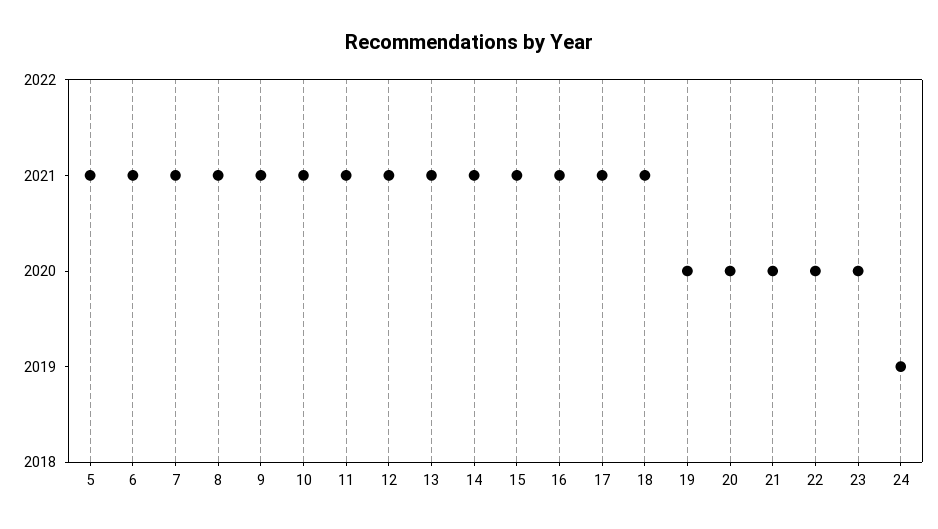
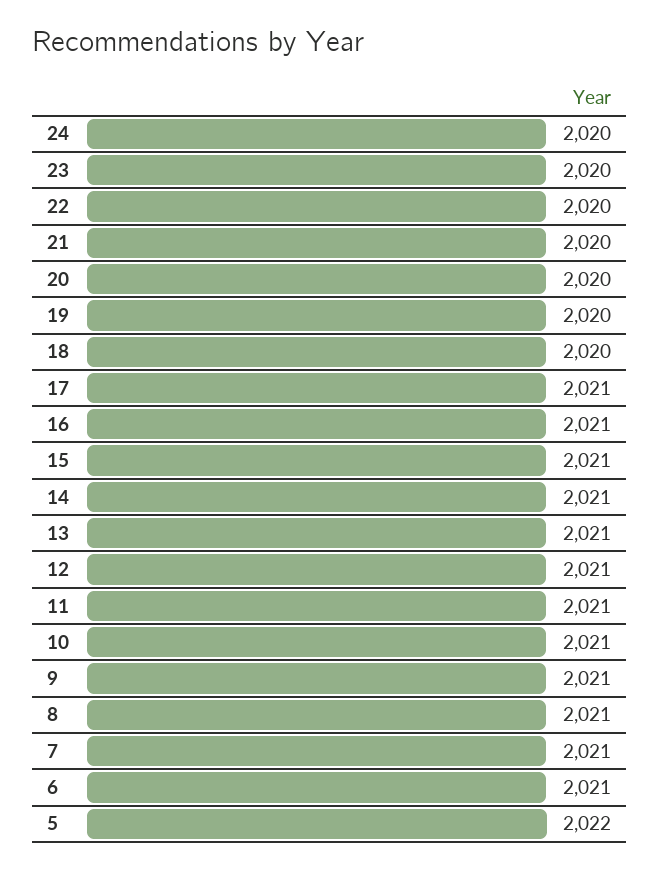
5: 2021 -> 2022
18: 2021 -> 2020
24: 2019 -> 2020

